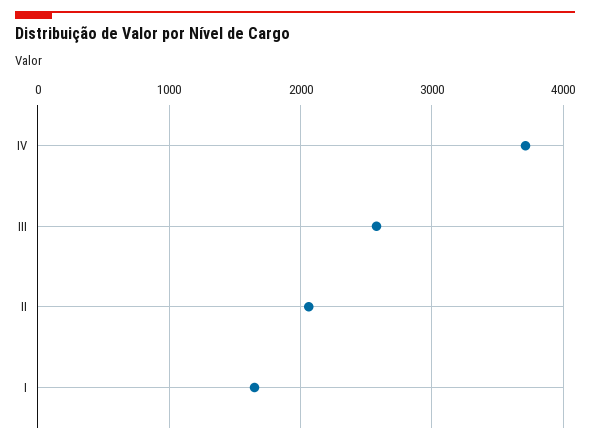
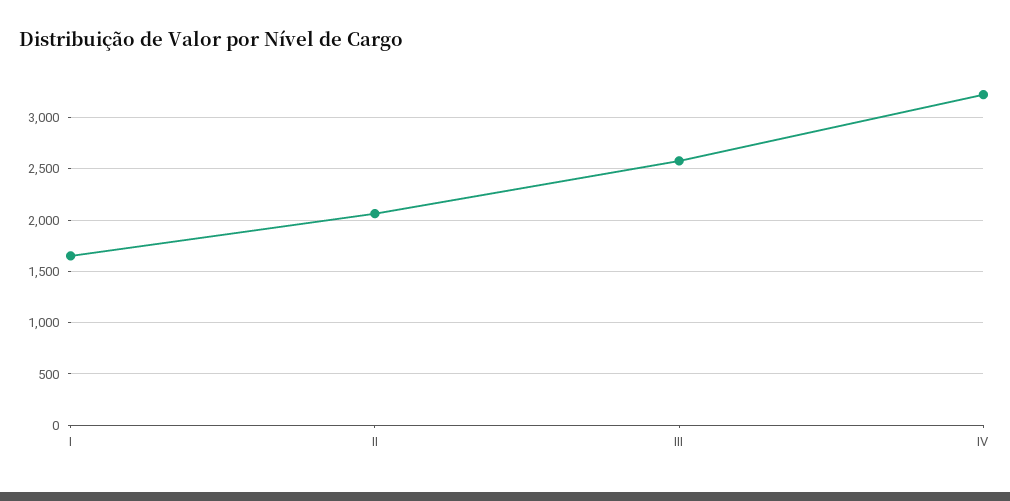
IV: 3700 -> 3200

